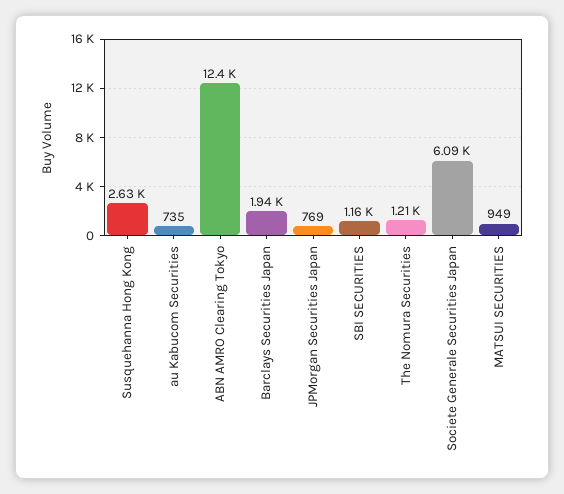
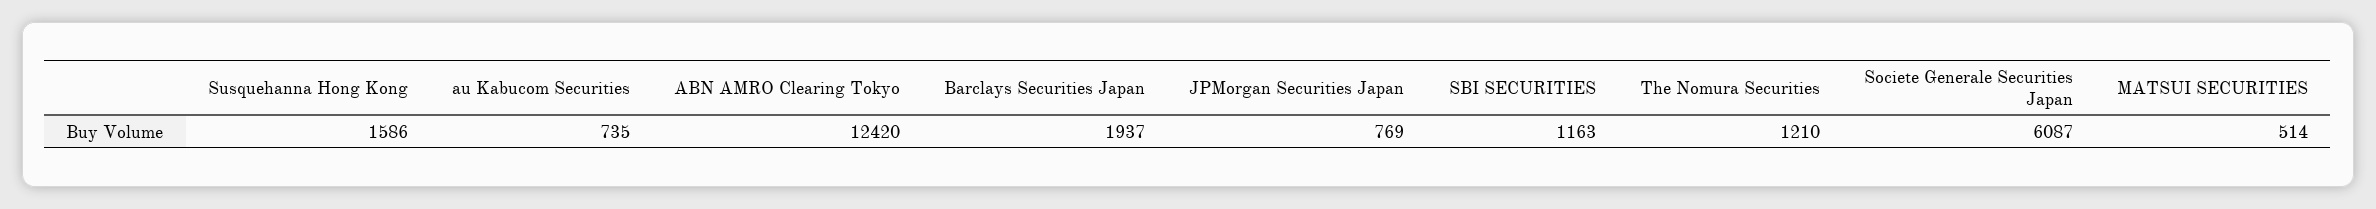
Susquehanna Hong Kong: 2630 -> 1586
MATSUI SECURITIES: 949 -> 514

